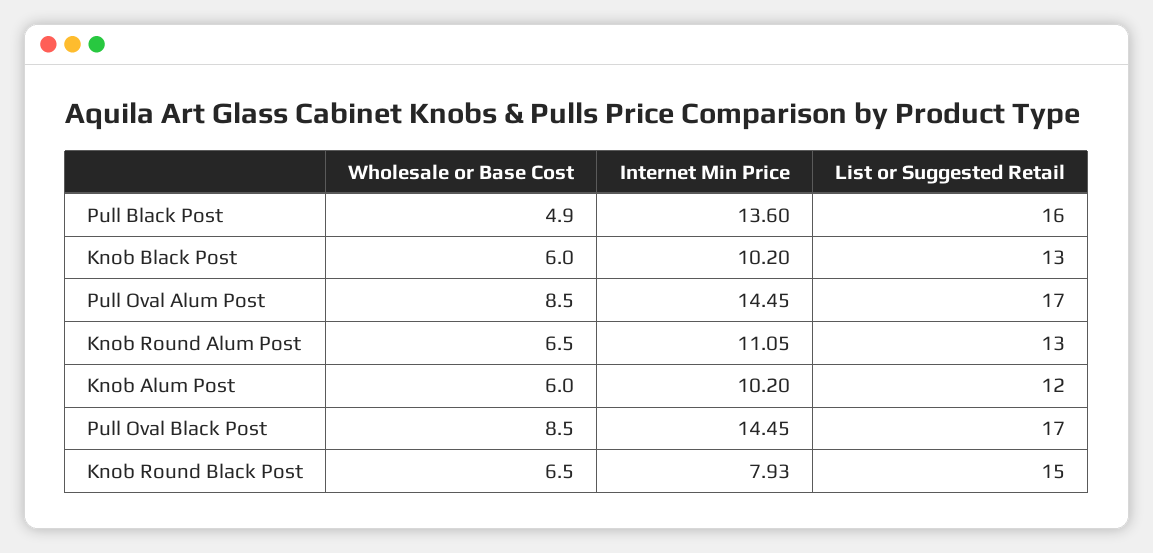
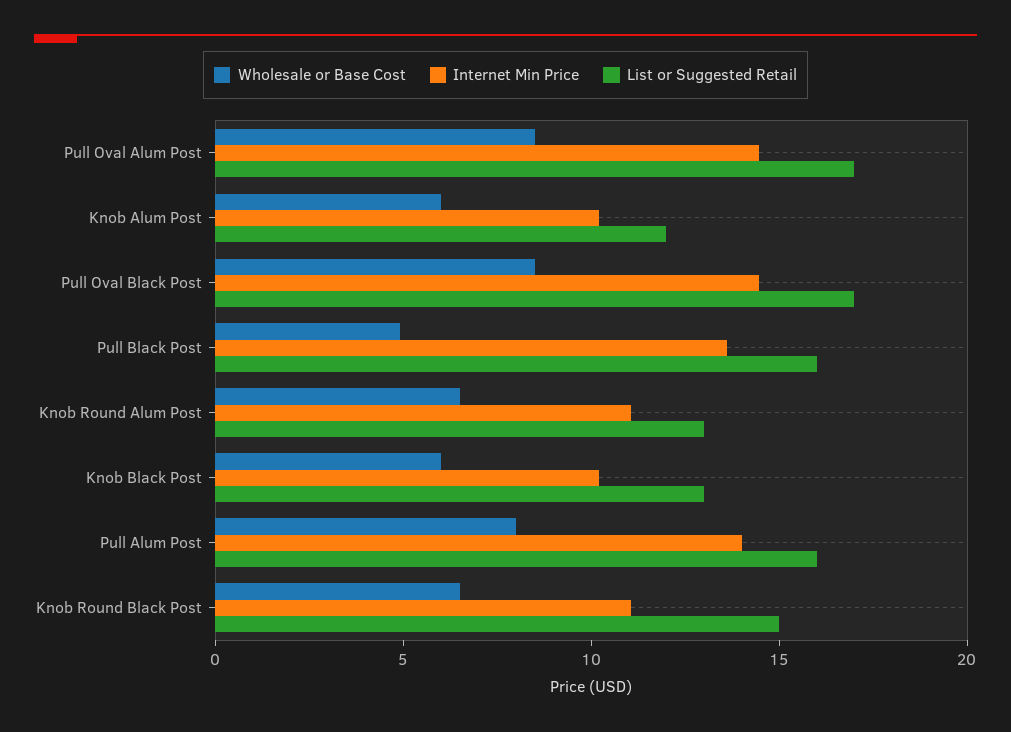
Internet Min Price, Knob Round Black Post: 7.93 -> 11
Wholesale or Base Cost, Pull Alum Post: none -> 8
Internet Min Price, Pull Alum Post: none -> 14
List or Suggested Retail, Pull Alum Post: none -> 16

